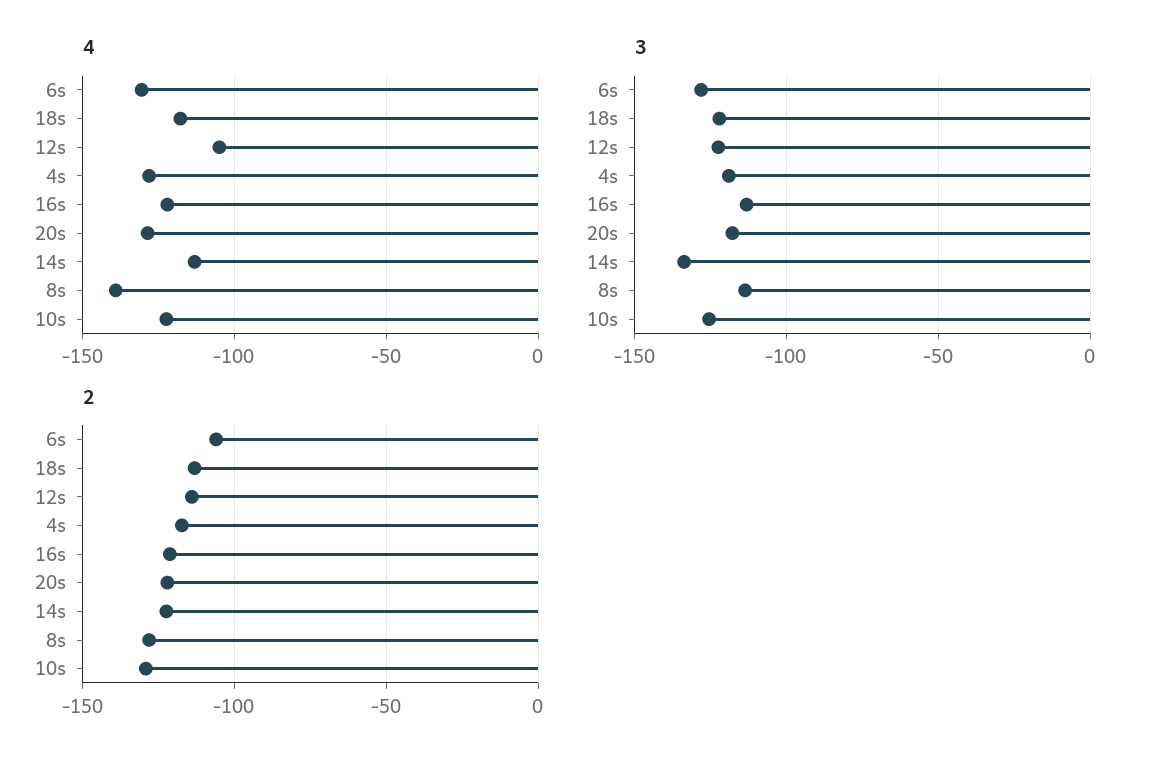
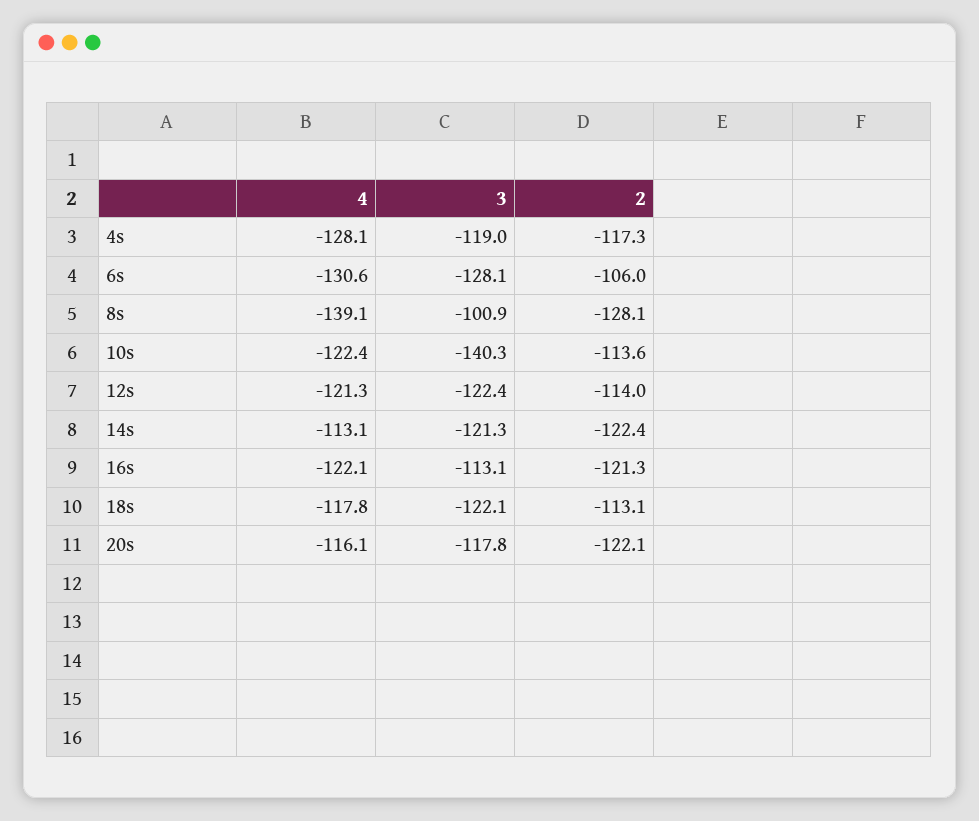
4, 12s: -105 -> -121.3
4, 20s: -130 -> -116.1
3, 14s: -135 -> -121.3
3, 8s: -115 -> -100.9
3, 10s: -125 -> -140.3
2, 10s: -130 -> -113.6

